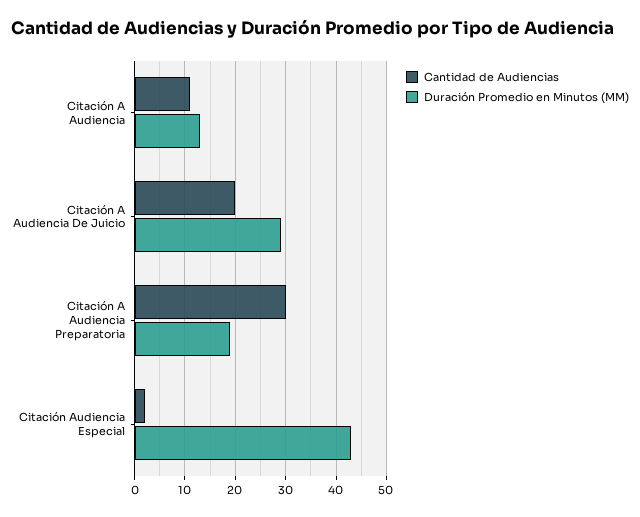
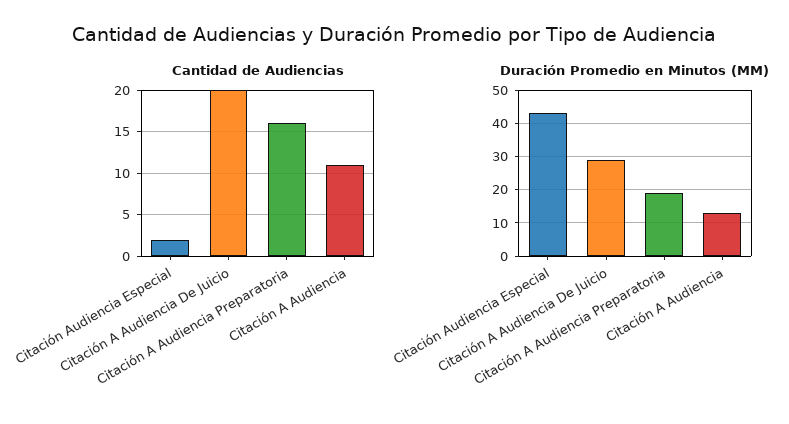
Cantidad de Audiencias, Citación A Audiencia Preparatoria: 30 -> 16

